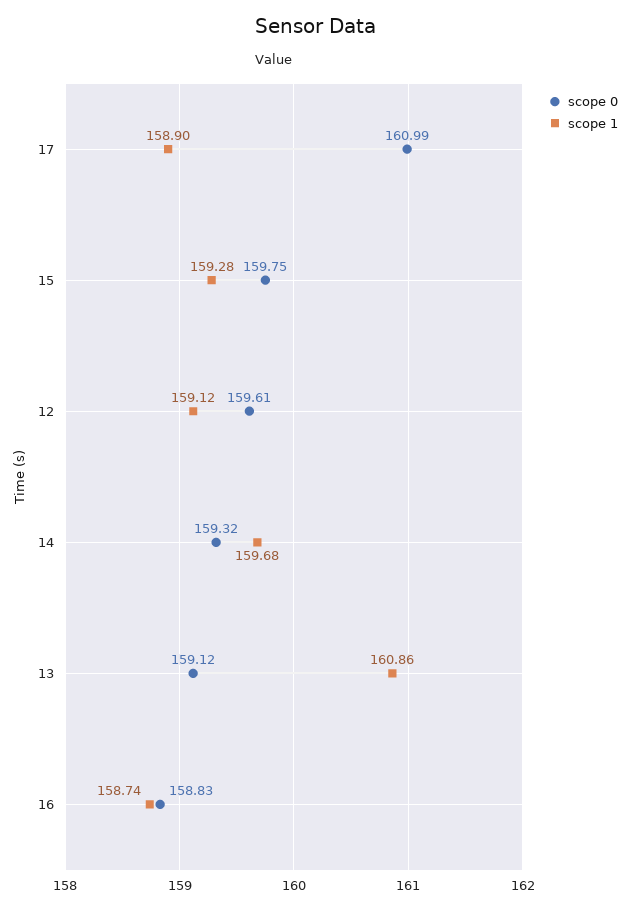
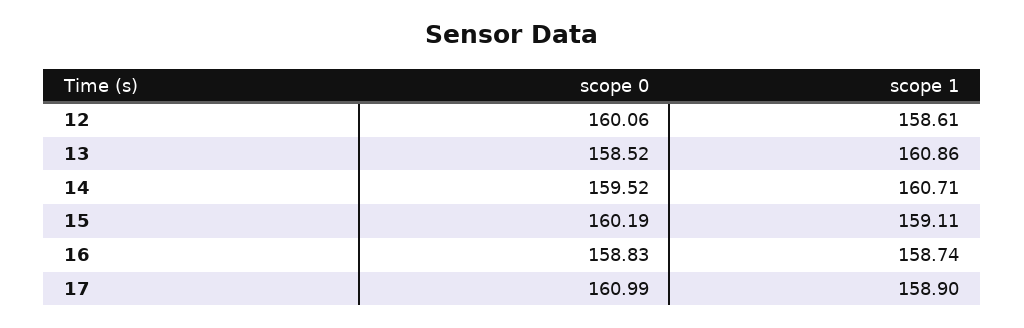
scope 0, 15: 159.75 -> 160.19
scope 1, 15: 159.28 -> 159.11
scope 0, 12: 159.61 -> 160.06
scope 1, 12: 159.12 -> 158.61
scope 0, 14: 159.32 -> 159.52
scope 1, 14: 159.68 -> 160.71
scope 0, 13: 159.12 -> 158.52

